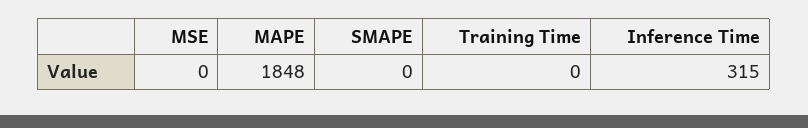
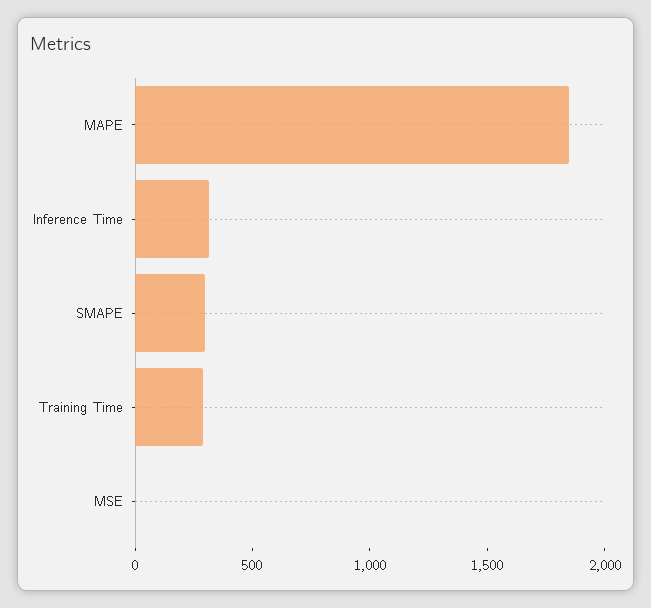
SMAPE: 0 -> 300
Training Time: 0 -> 300

